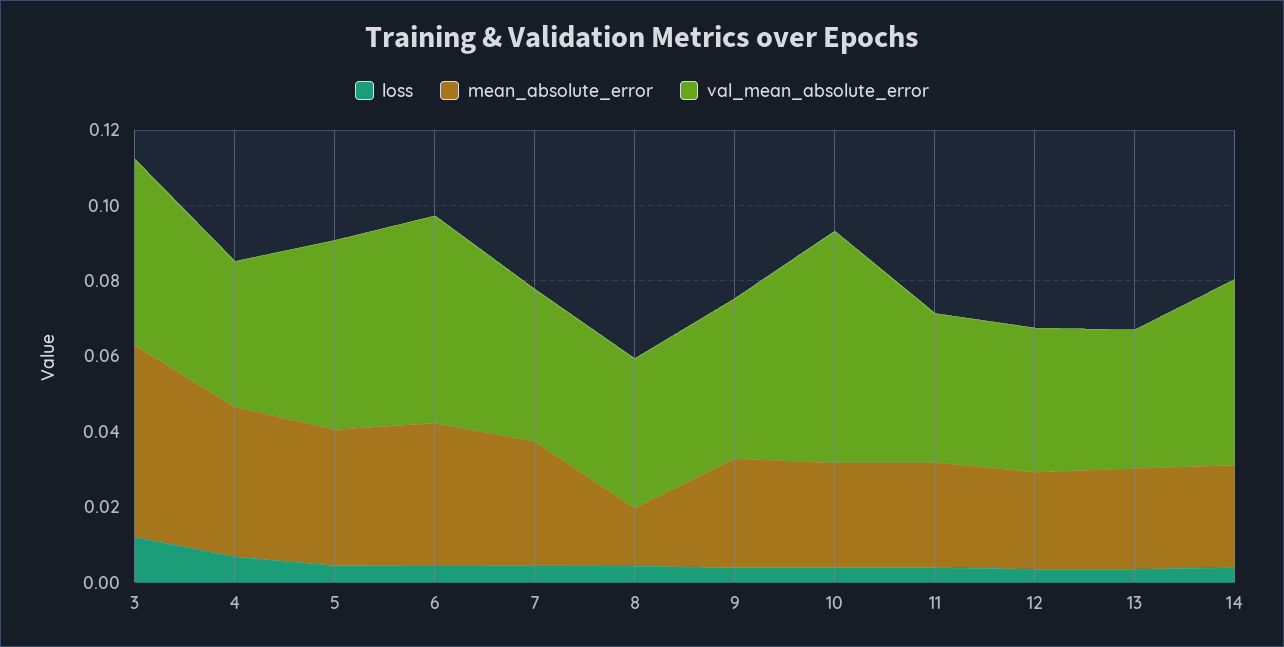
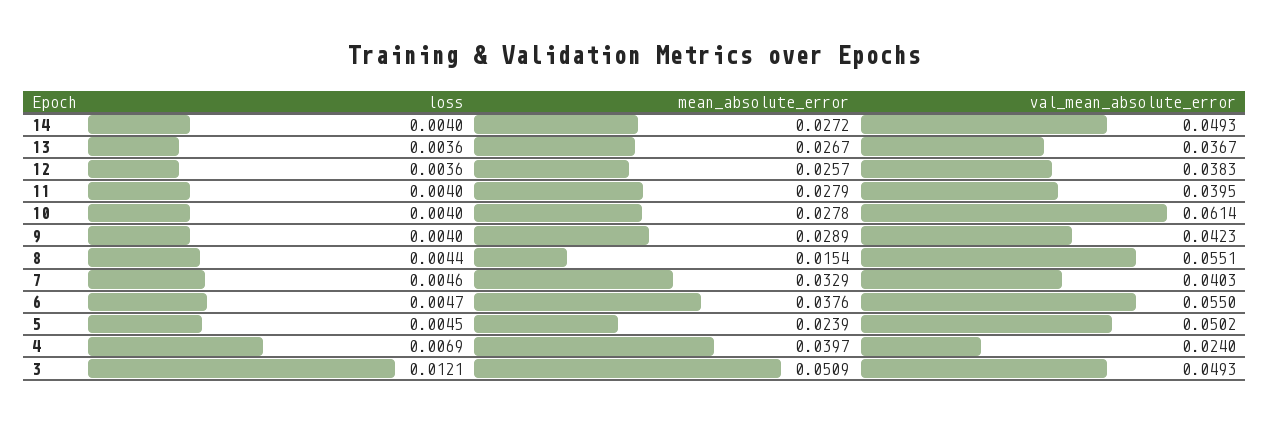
val_mean_absolute_error, 4: 0.04 -> 0.024
mean_absolute_error, 5: 0.035 -> 0.0239
val_mean_absolute_error, 8: 0.04 -> 0.0551

